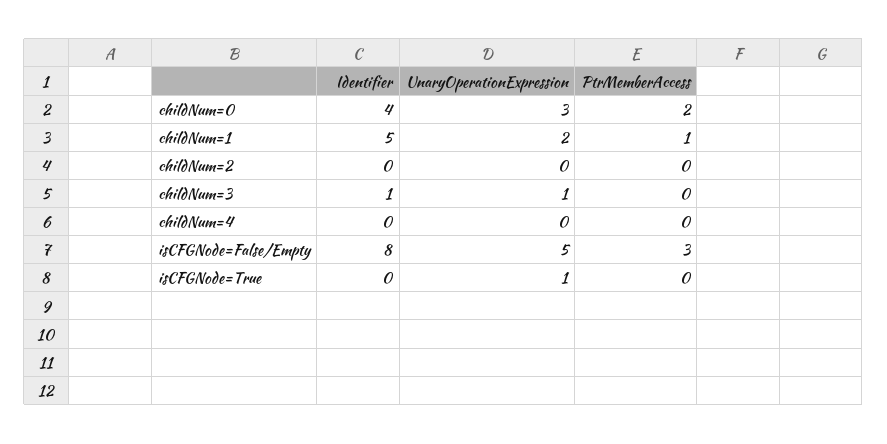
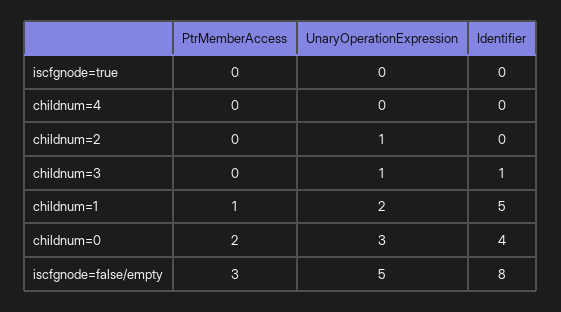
UnaryOperationExpression, childNum=2: 0 -> 1
UnaryOperationExpression, isCFGNode=True: 1 -> 0

